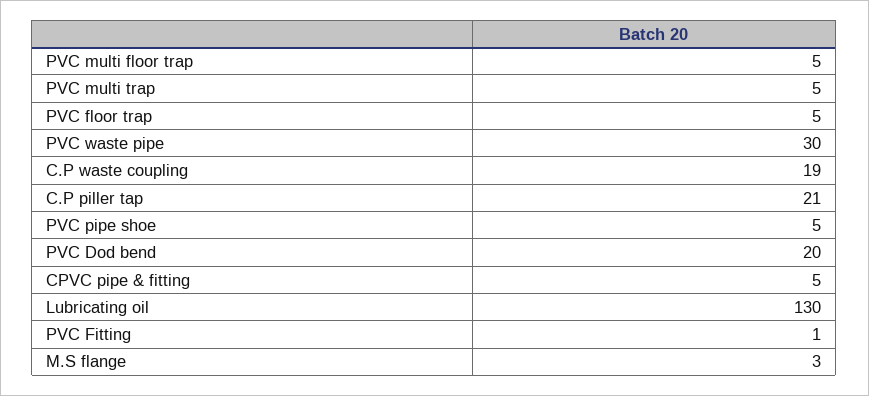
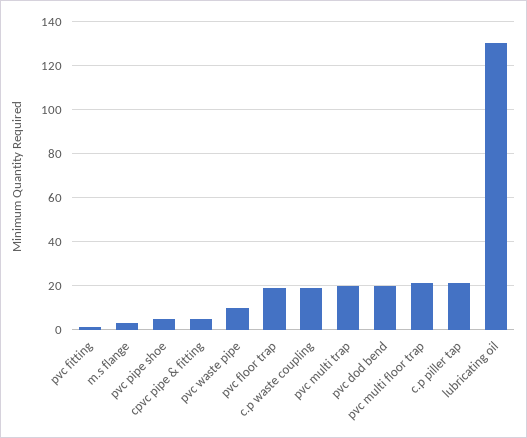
PVC multi floor trap: 5 -> 20
PVC multi trap: 5 -> 20
PVC floor trap: 5 -> 20
PVC waste pipe: 30 -> 10

